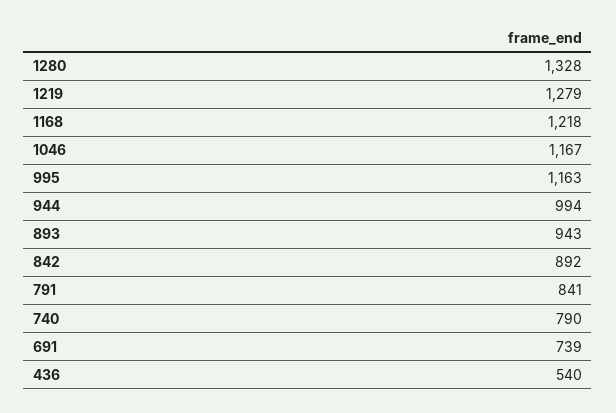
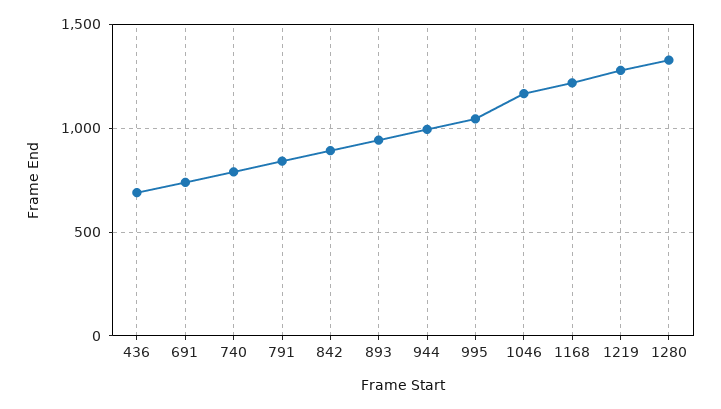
995: 1163 -> 1050
436: 540 -> 700

